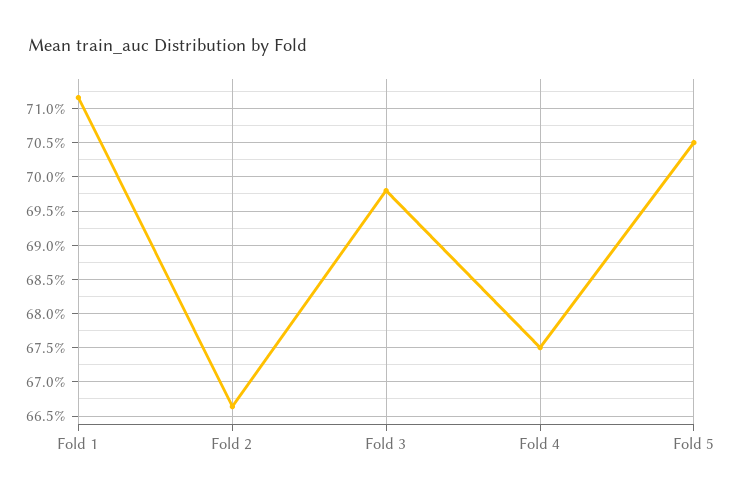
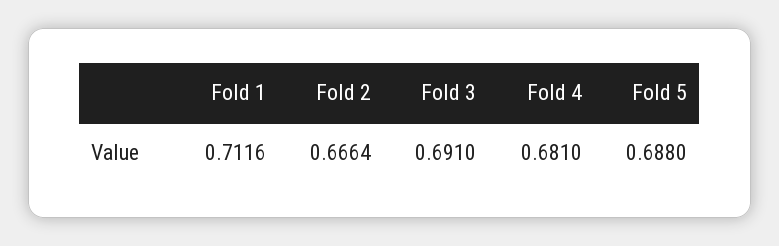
Fold 3: 0.698 -> 0.691
Fold 4: 0.675 -> 0.681
Fold 5: 0.705 -> 0.688

